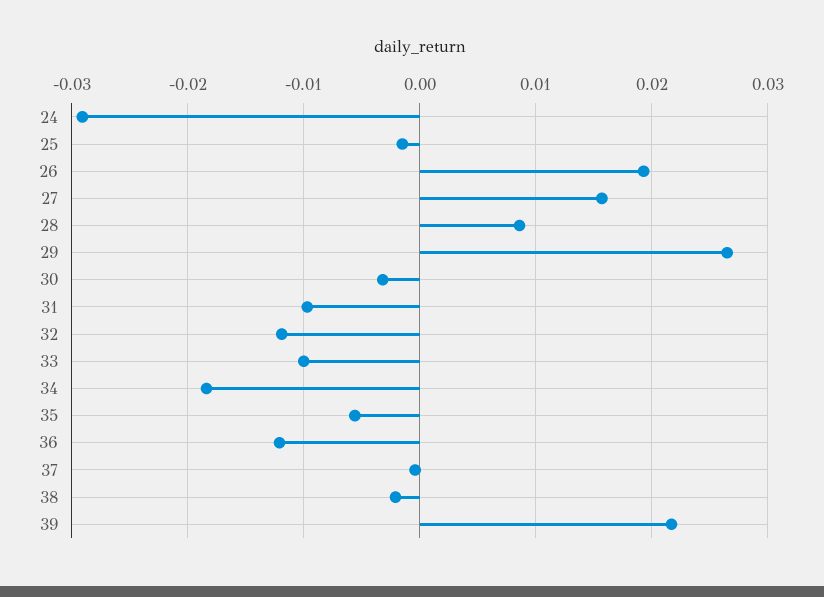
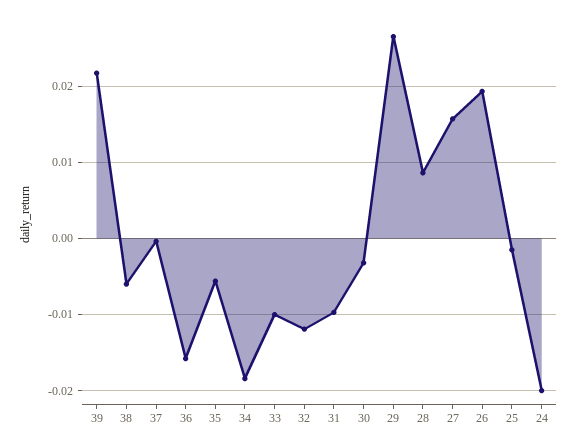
24: -0.029 -> -0.02
36: -0.012 -> -0.016
38: -0.002 -> -0.006

